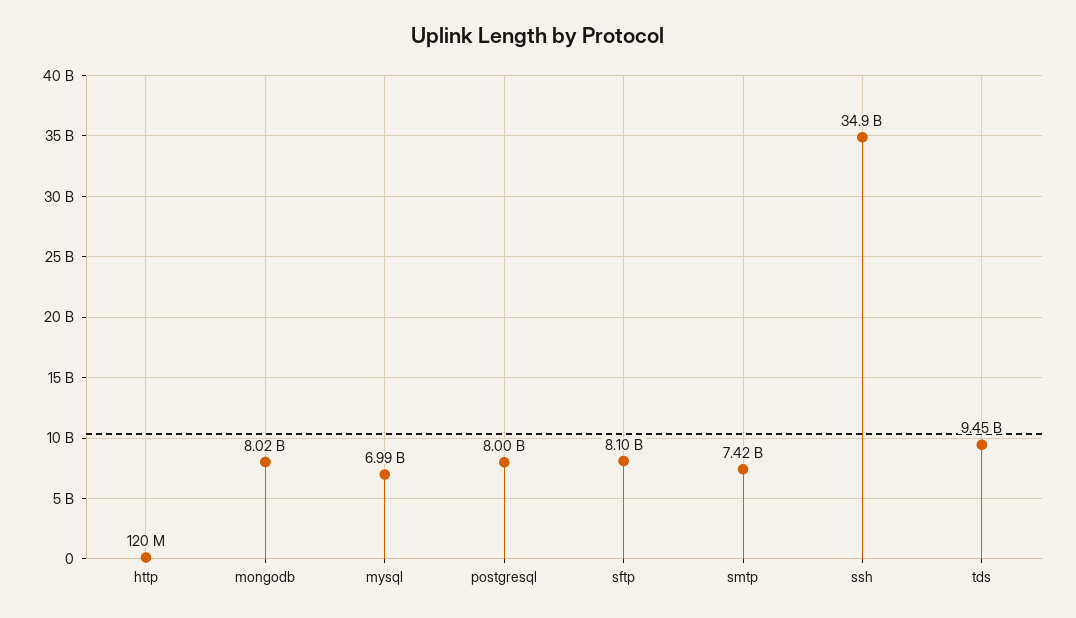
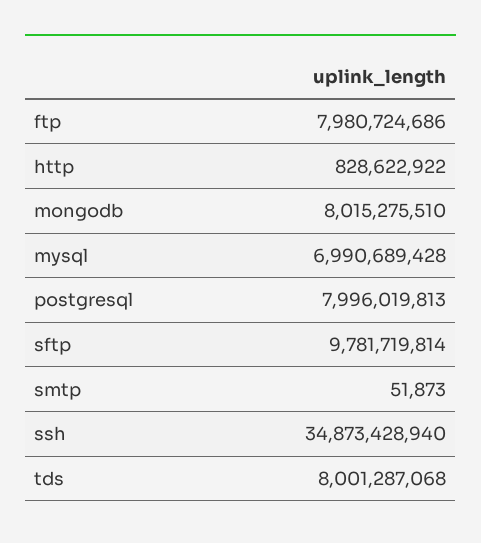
http: 120000000 -> 828622922
sftp: 8100000000 -> 9781719814
smtp: 7420000000 -> 51873
tds: 9450000000 -> 8001287068
ftp: none -> 7980724686

